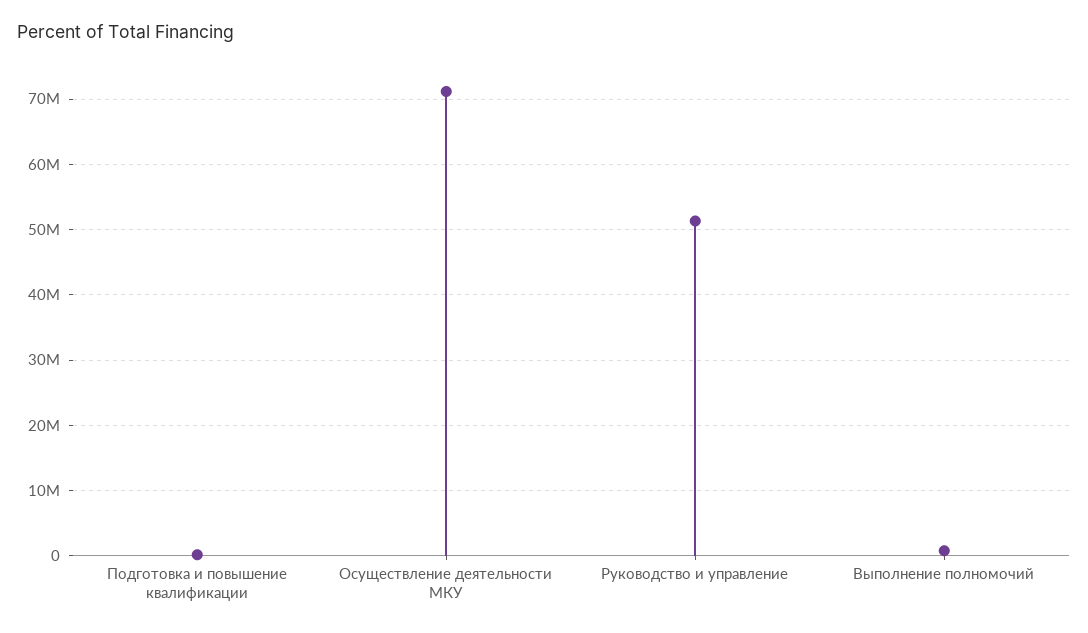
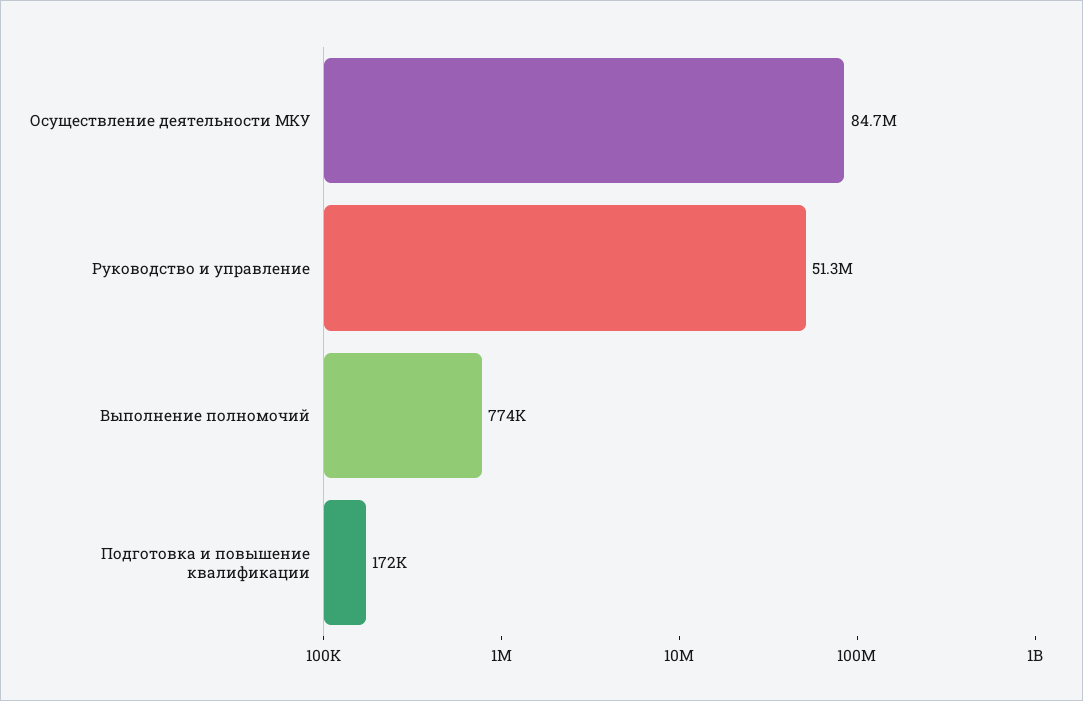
Осуществление деятельности МКУ: 71000000 -> 84700000

